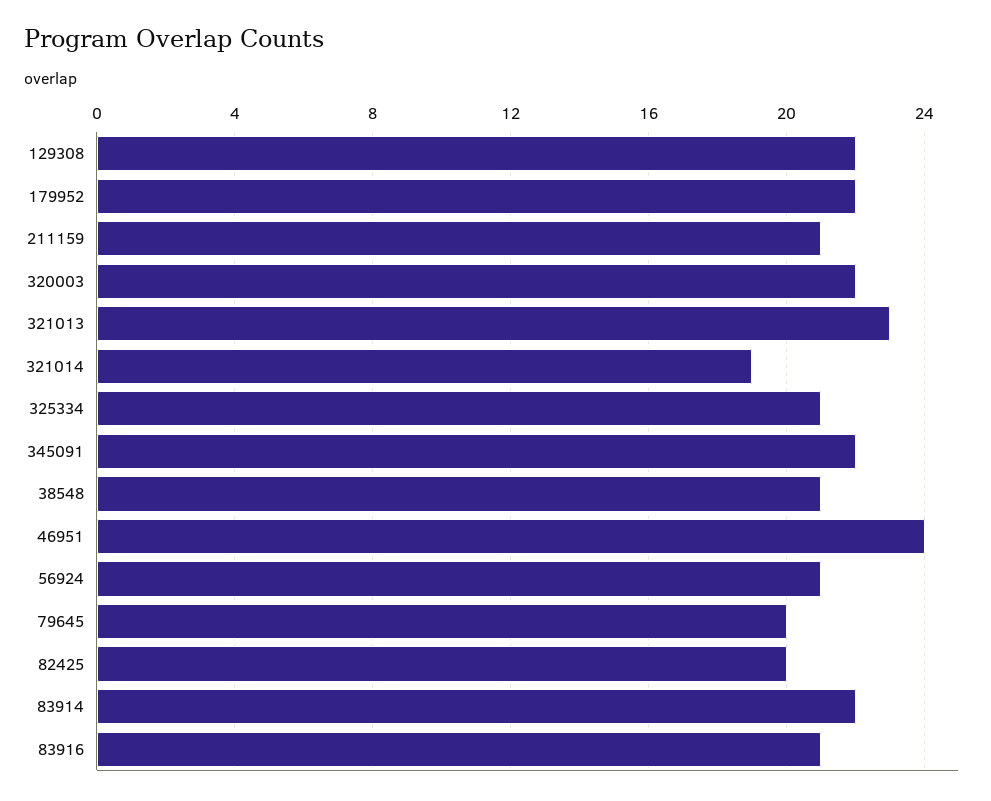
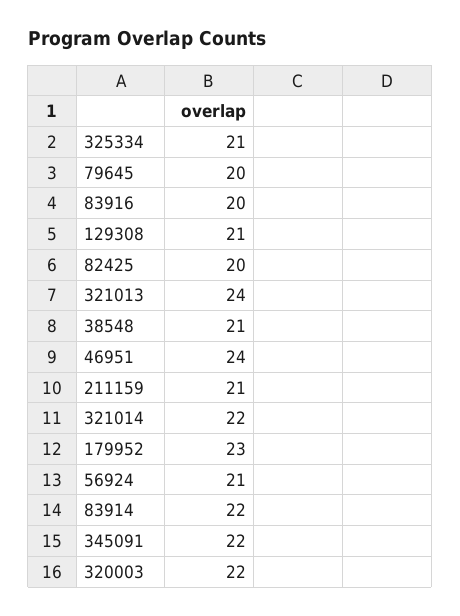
129308: 22 -> 21
179952: 22 -> 23
321013: 23 -> 24
321014: 19 -> 22
83916: 21 -> 20

